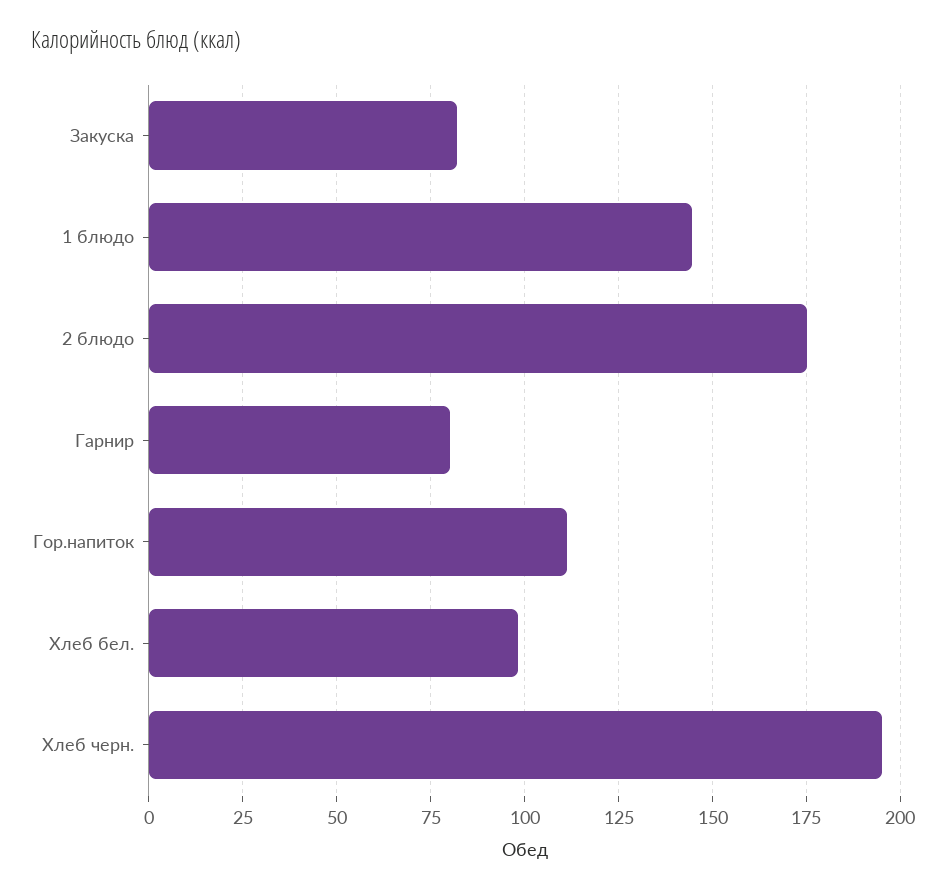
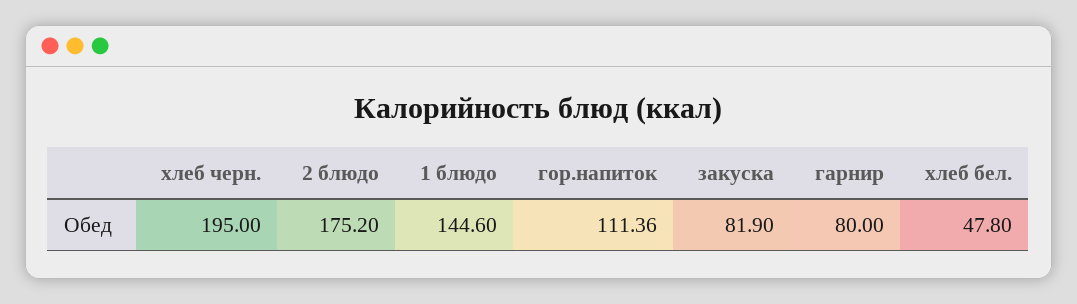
Хлеб бел.: 97.5 -> 47.8

